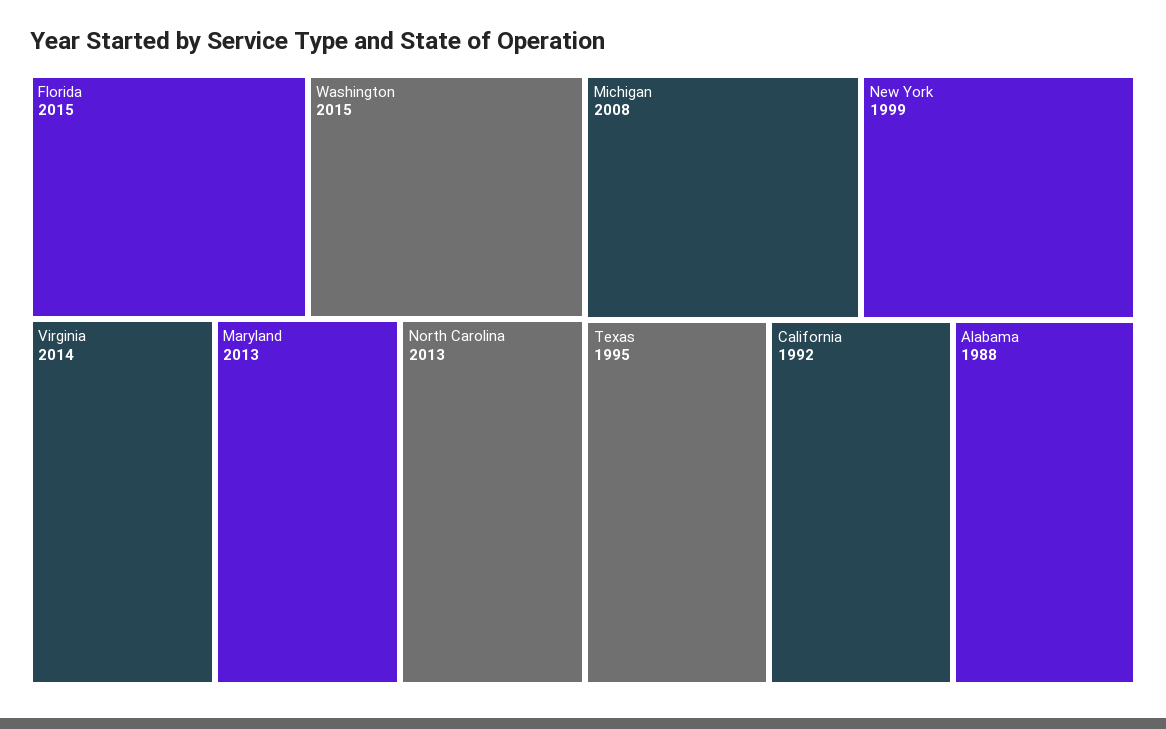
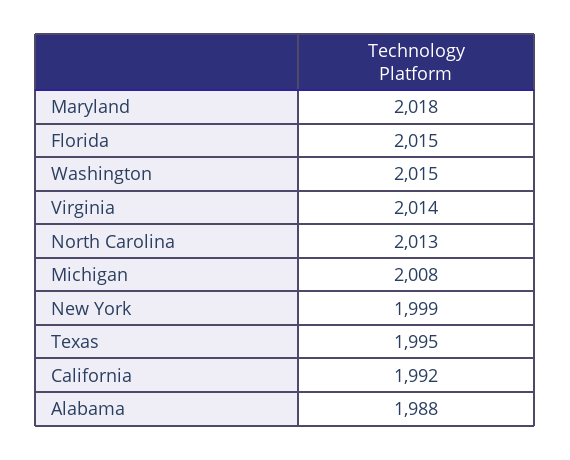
Maryland: 2013 -> 2018

